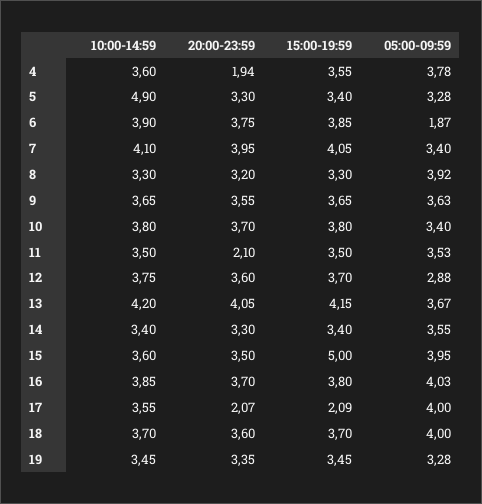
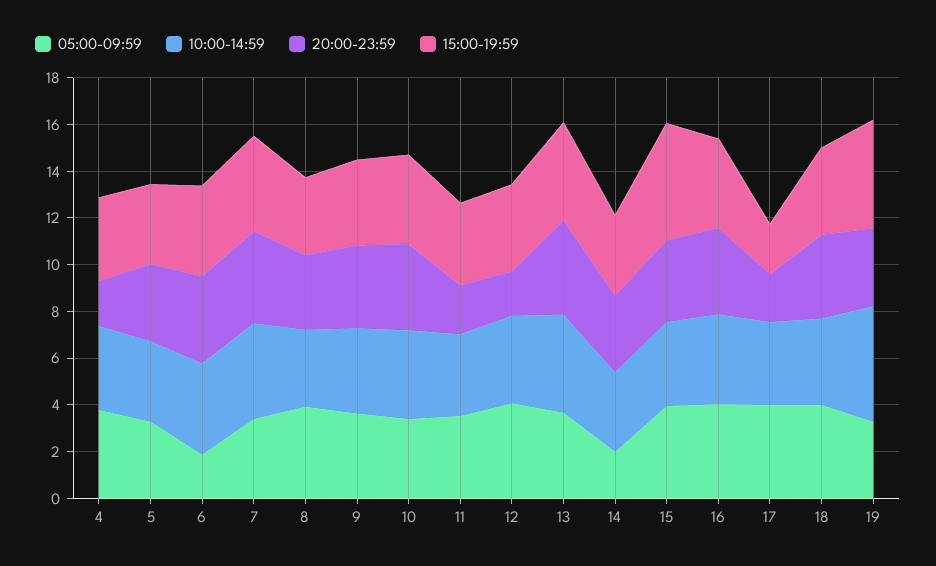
10:00-14:59, 5: 4.9 -> 3.5
20:00-23:59, 12: 3.6 -> 2
05:00-09:59, 12: 2.88 -> 4
05:00-09:59, 14: 3.55 -> 2
10:00-14:59, 19: 3.45 -> 5
15:00-19:59, 19: 3.45 -> 4.5

